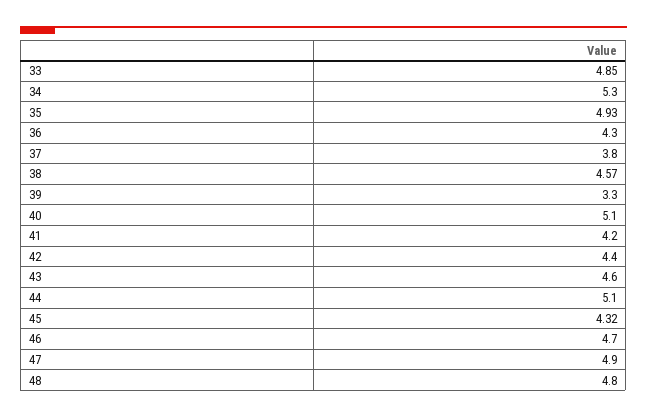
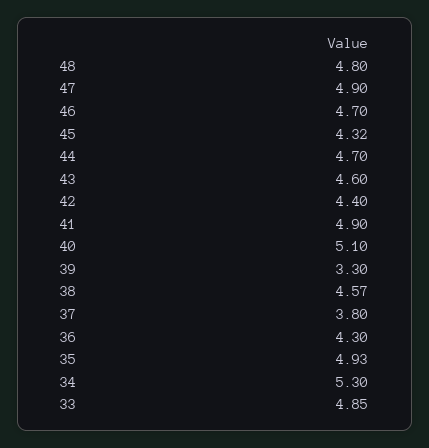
41: 4.2 -> 4.9
44: 5.1 -> 4.7

